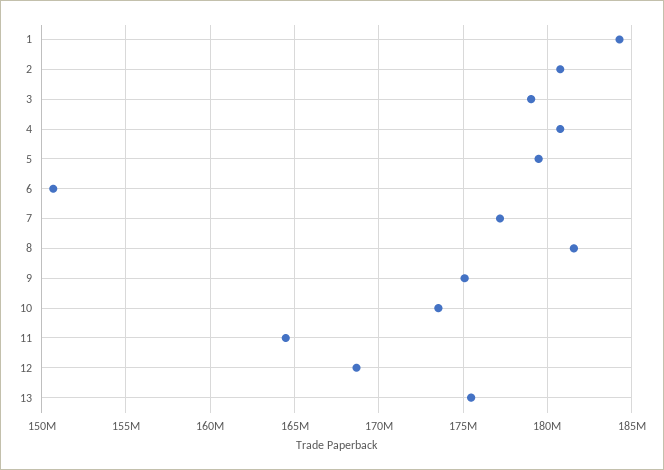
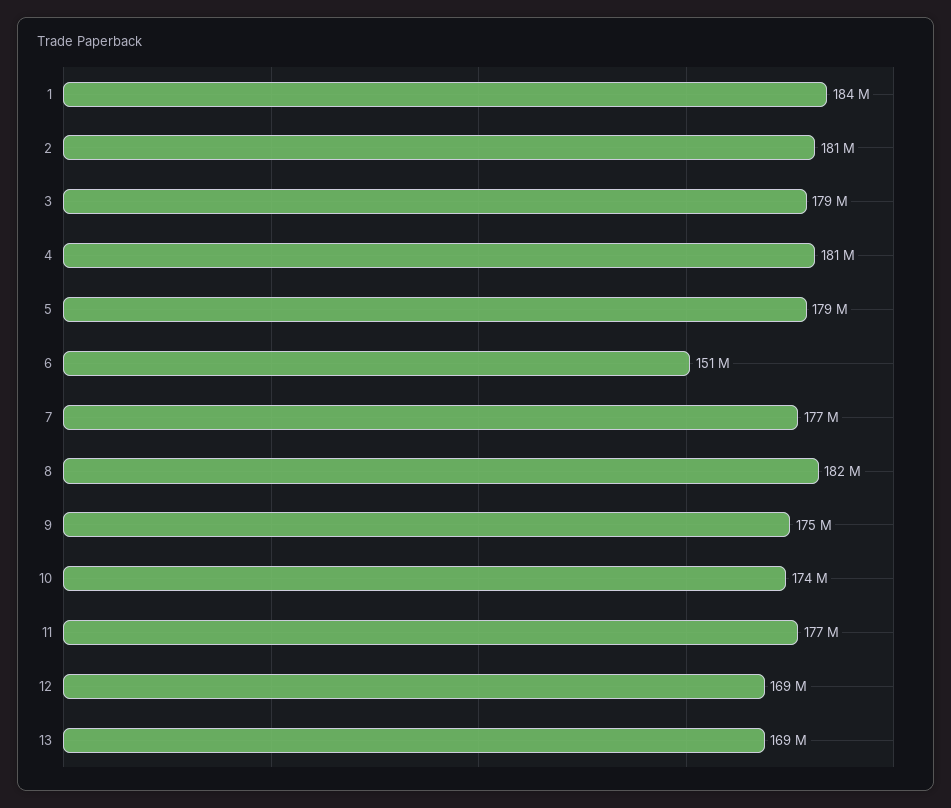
11: 164500000 -> 177000000
13: 175500000 -> 169000000

